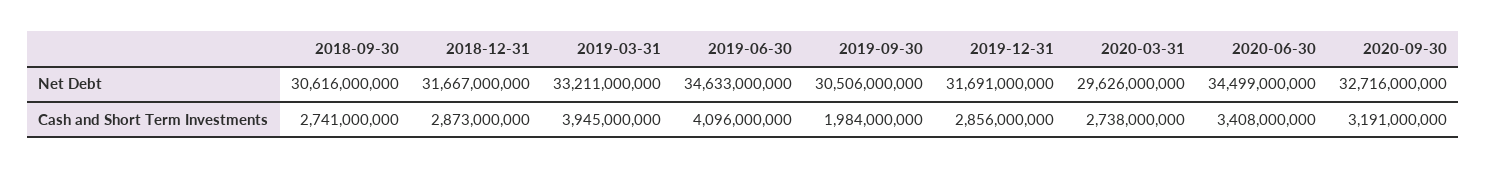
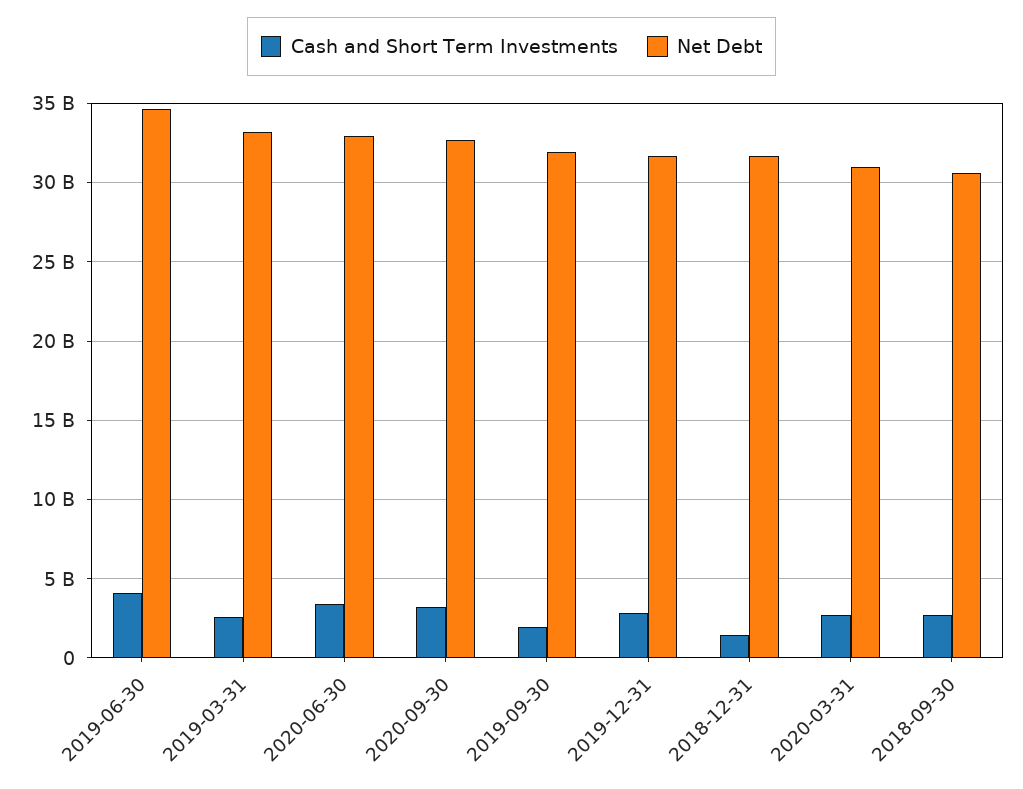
Net Debt, 2019-09-30: 30506000000 -> 32000000000
Net Debt, 2020-03-31: 29626000000 -> 31000000000
Net Debt, 2020-06-30: 34499000000 -> 33000000000
Cash and Short Term Investments, 2018-12-31: 2873000000 -> 1500000000
Cash and Short Term Investments, 2019-03-31: 3945000000 -> 2500000000

